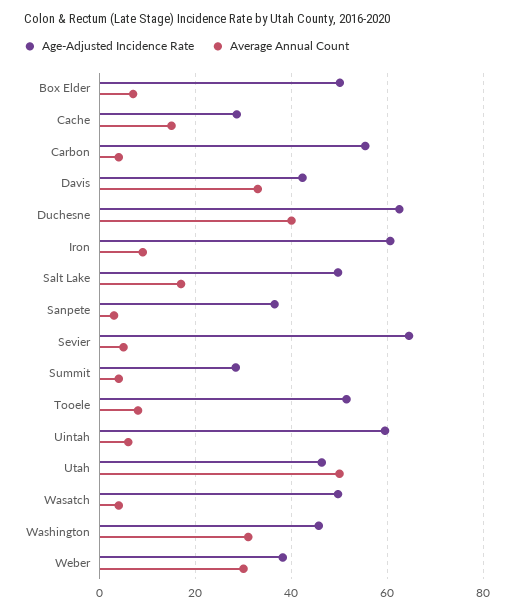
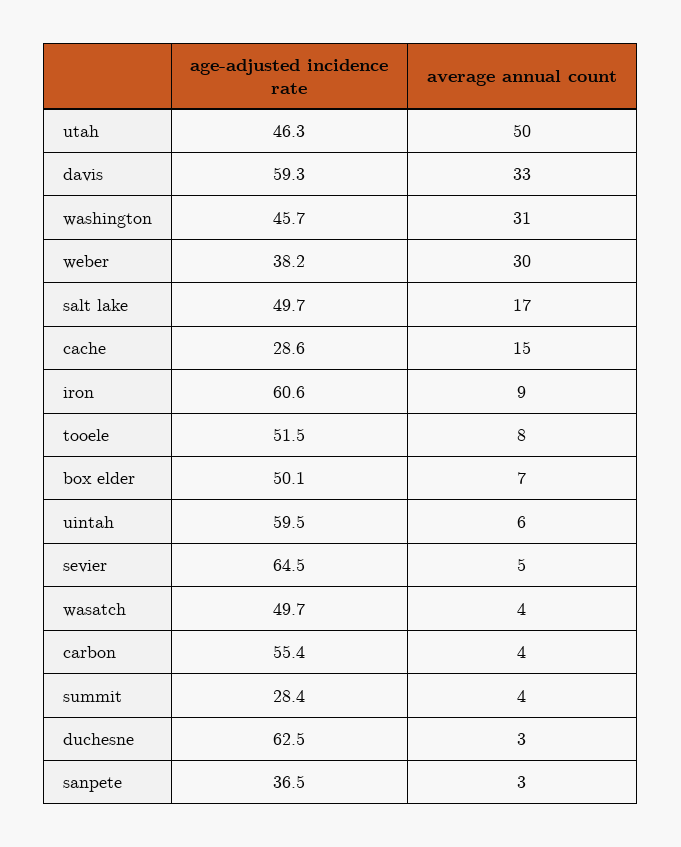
Age-Adjusted Incidence Rate, Davis: 42 -> 59.3
Average Annual Count, Duchesne: 40 -> 3

